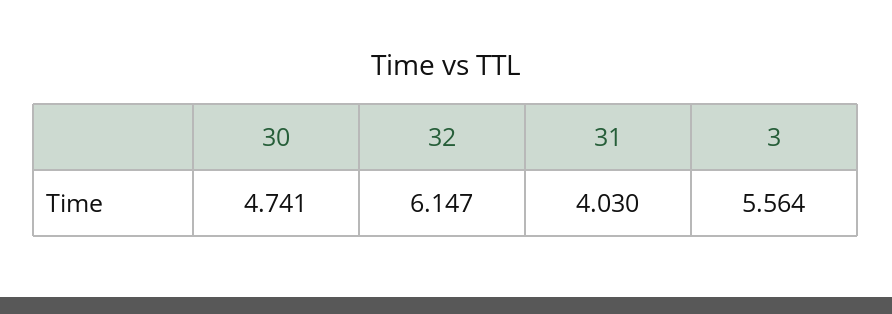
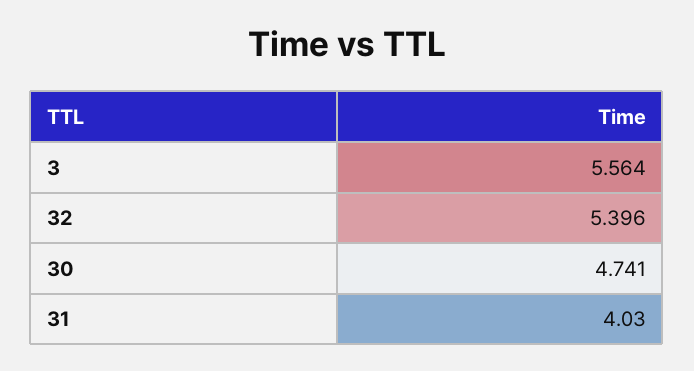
32: 6.147 -> 5.396

